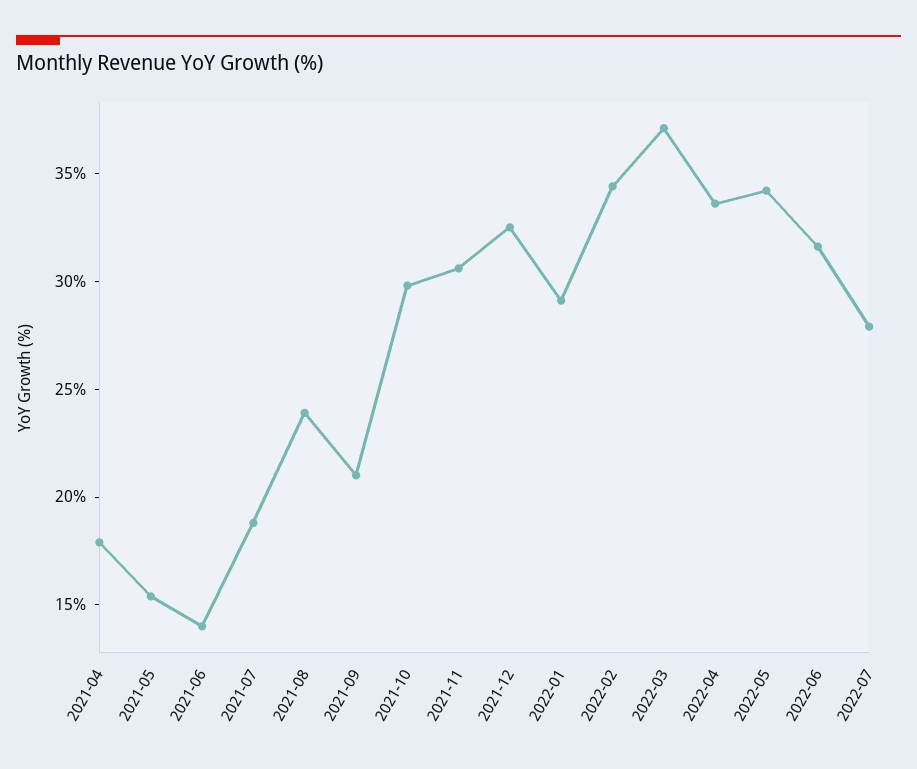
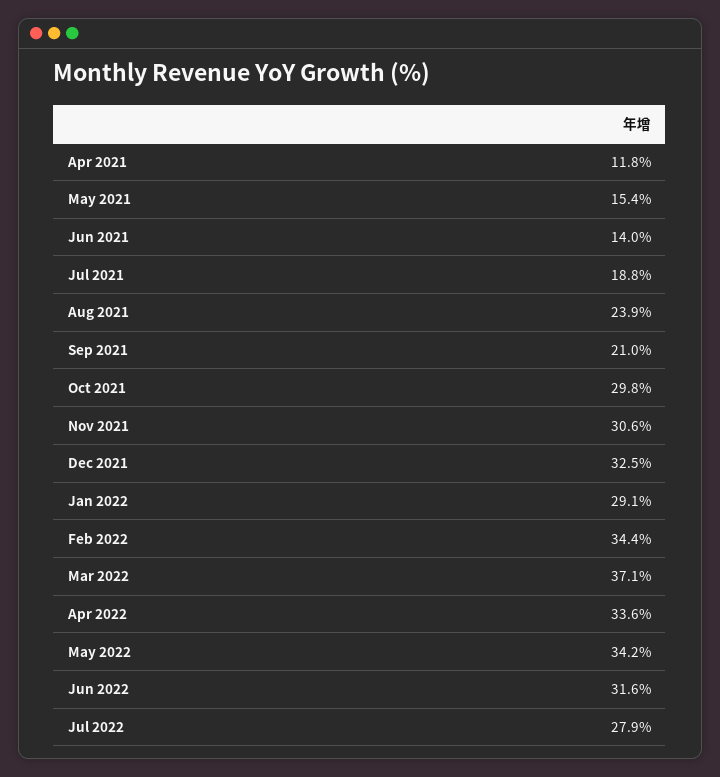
2021-04: 18 -> 11.8

